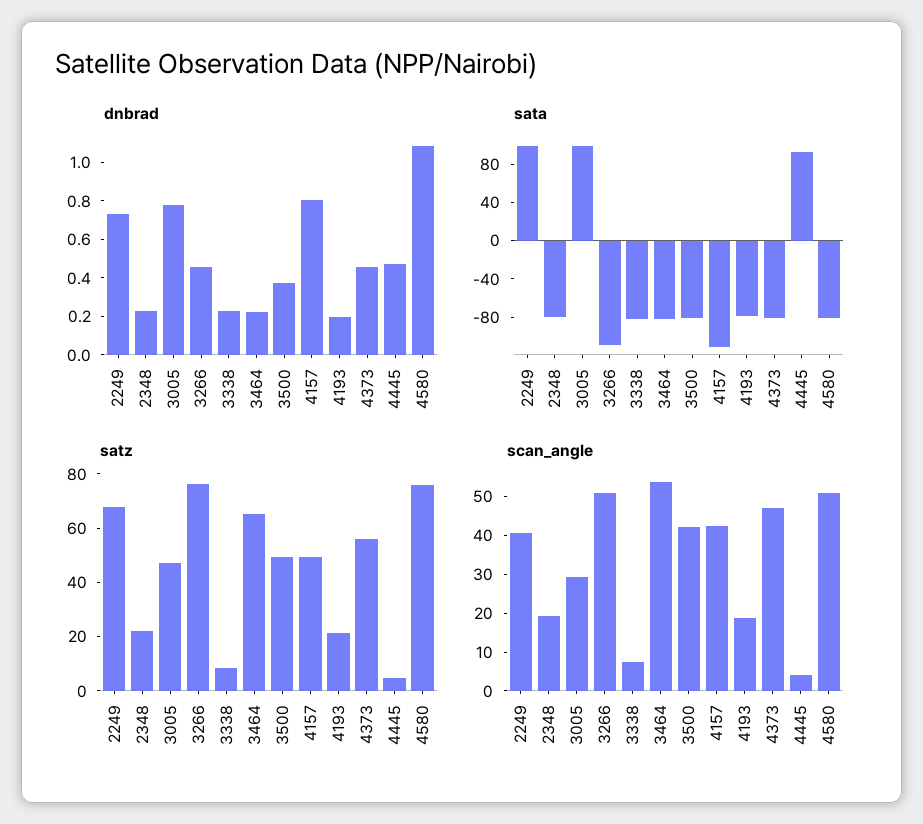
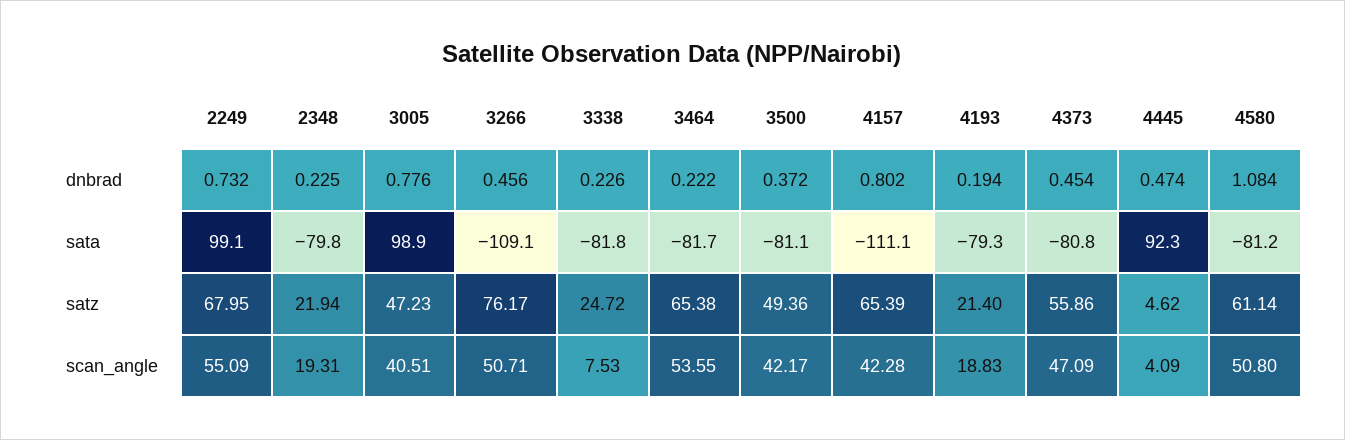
satz, 3338: 10 -> 24.72
satz, 4157: 50 -> 65.39
satz, 4580: 75 -> 61.14
scan_angle, 2249: 40 -> 55.09
scan_angle, 3005: 30 -> 40.51

